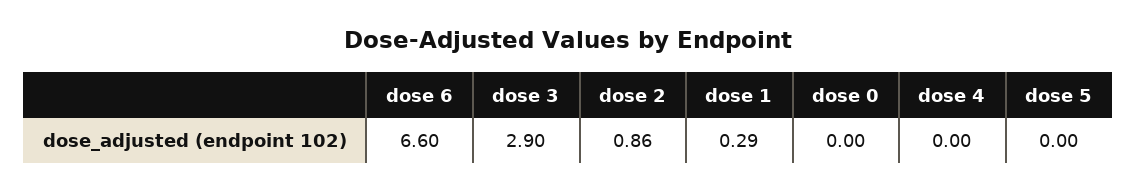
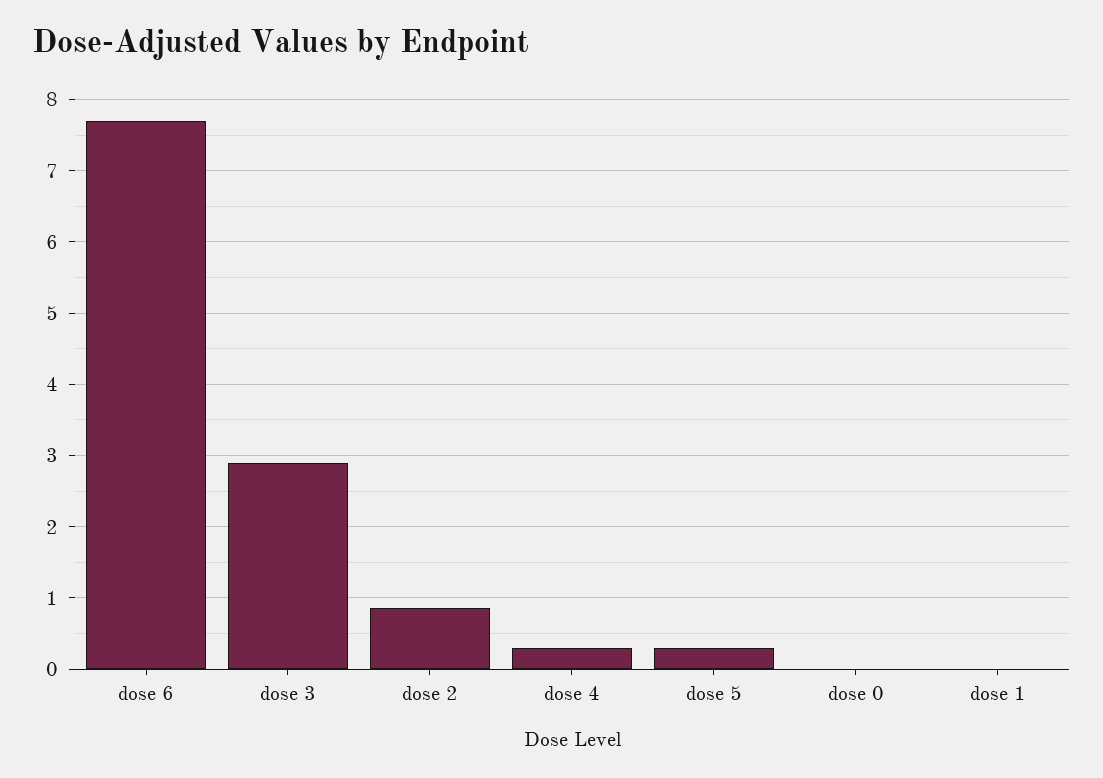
dose 6: 6.6 -> 7.7
dose 1: 0.29 -> 0
dose 4: 0 -> 0.3
dose 5: 0 -> 0.3

